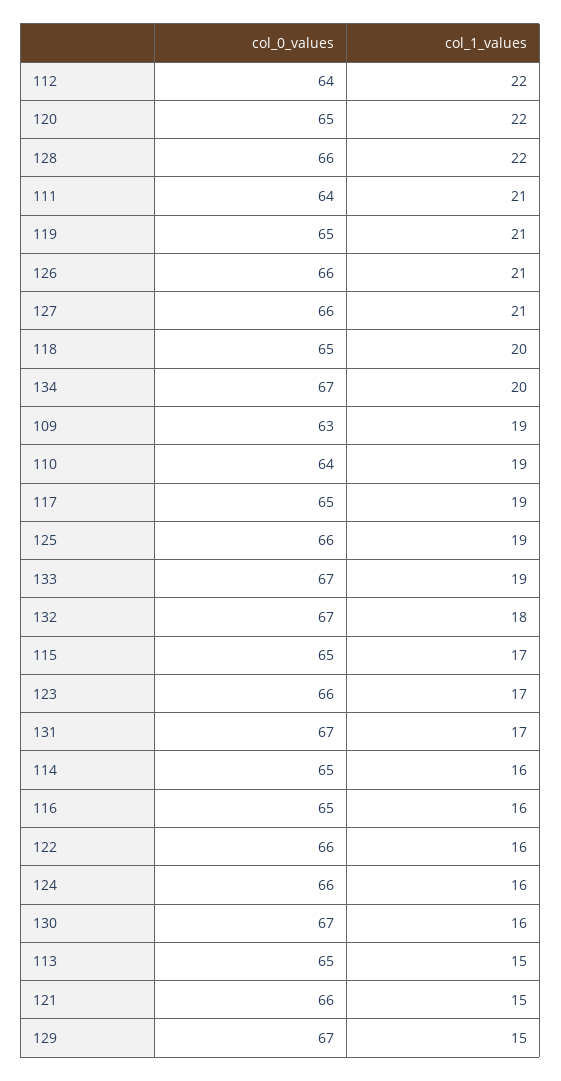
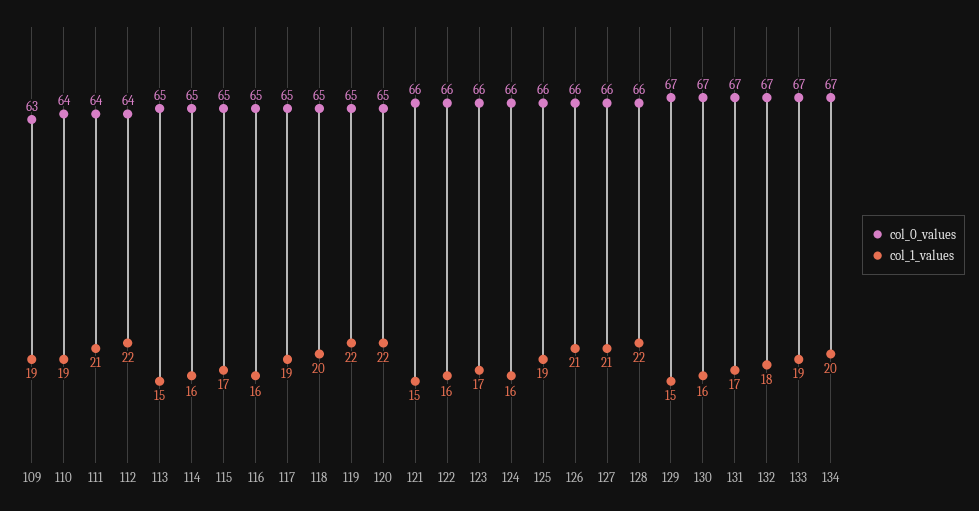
col_1_values, 119: 21 -> 22

